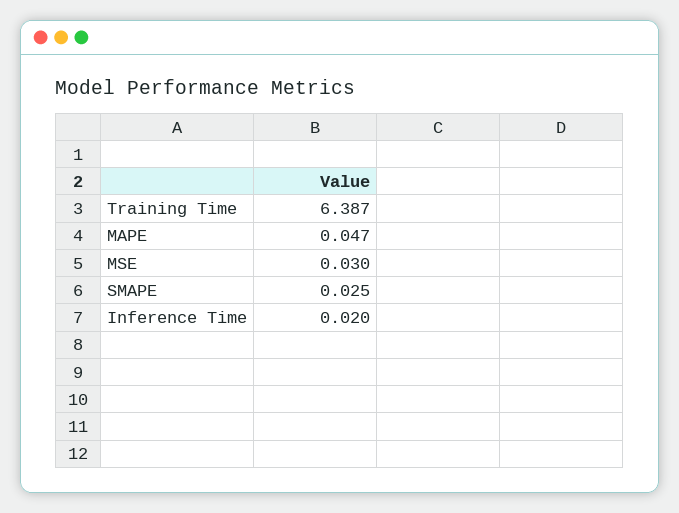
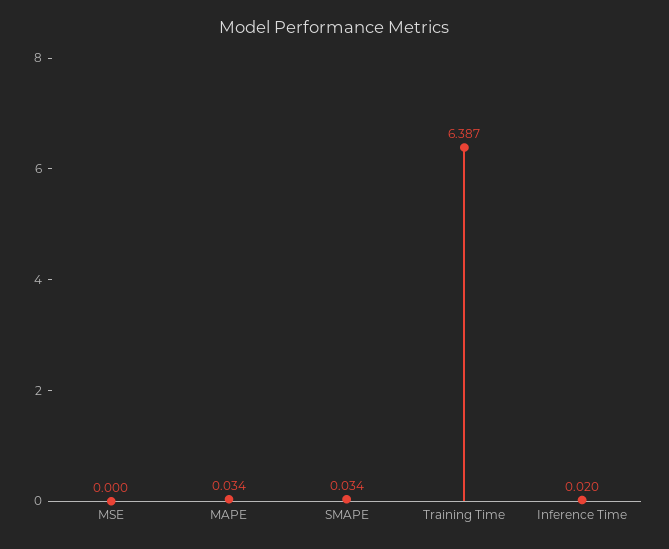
MAPE: 0.047 -> 0.034
MSE: 0.03 -> 0
SMAPE: 0.025 -> 0.034

